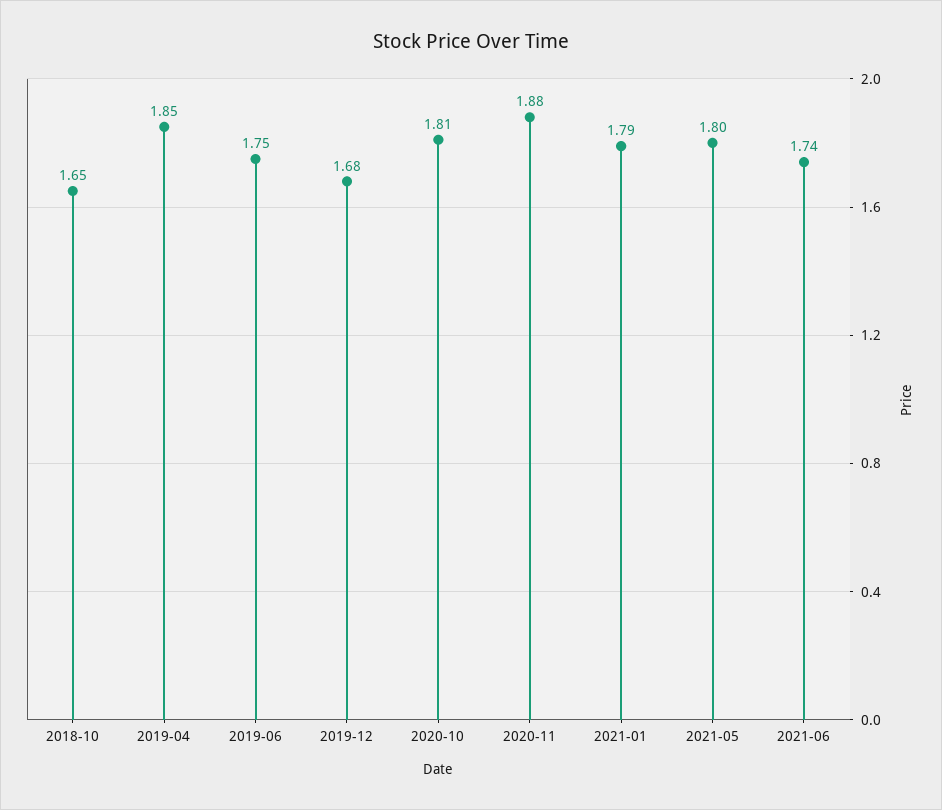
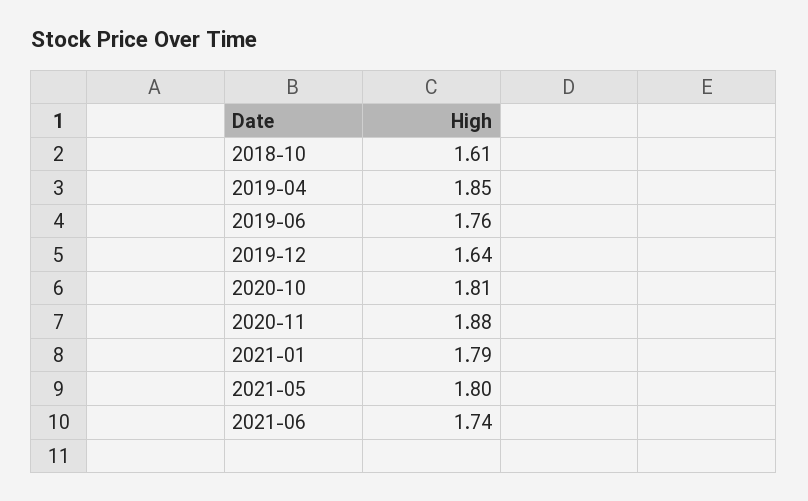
2018-10: 1.65 -> 1.61
2019-06: 1.75 -> 1.76
2019-12: 1.68 -> 1.64

